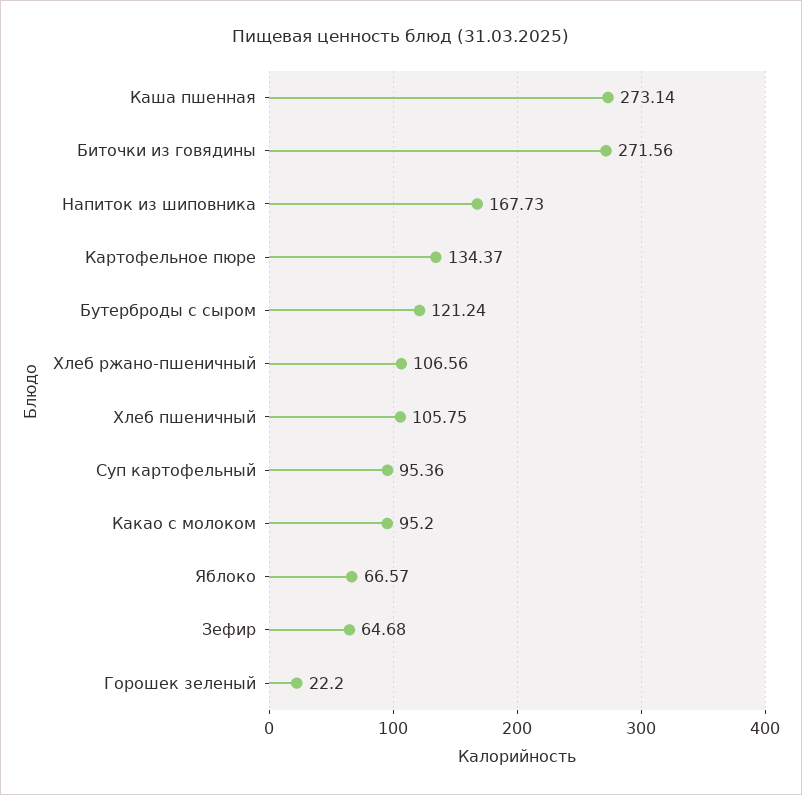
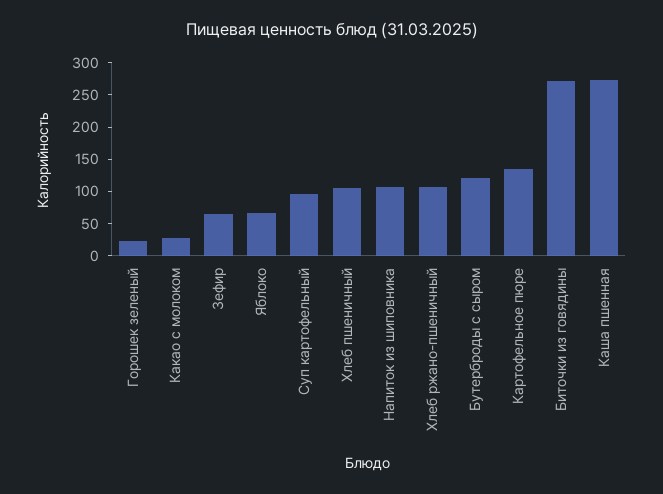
Напиток из шиповника: 167.73 -> 100
Какао с молоком: 95.2 -> 25

